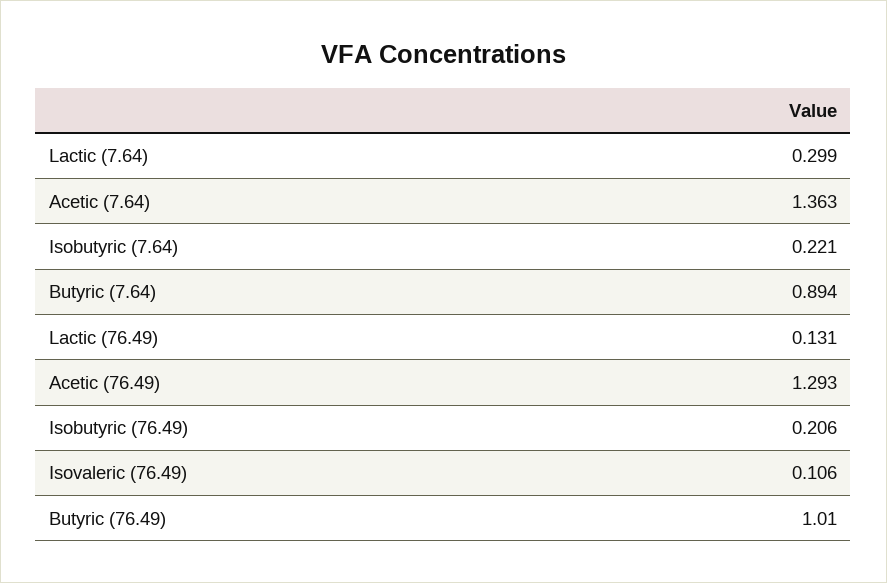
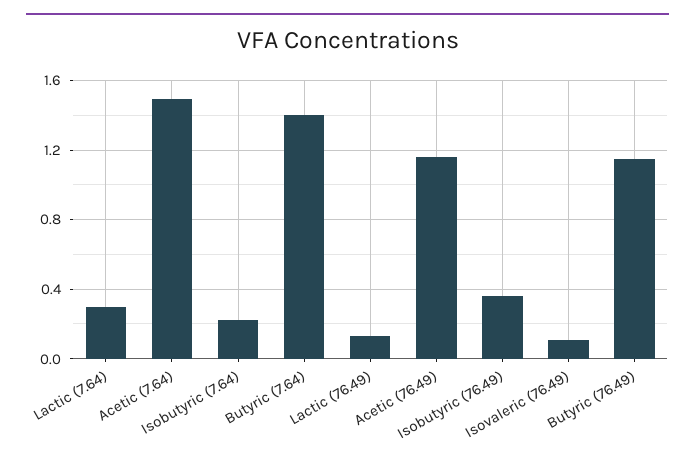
Acetic (7.64): 1.363 -> 1.5
Butyric (7.64): 0.894 -> 1.4
Acetic (76.49): 1.293 -> 1.15
Isobutyric (76.49): 0.206 -> 0.35
Butyric (76.49): 1.01 -> 1.15

